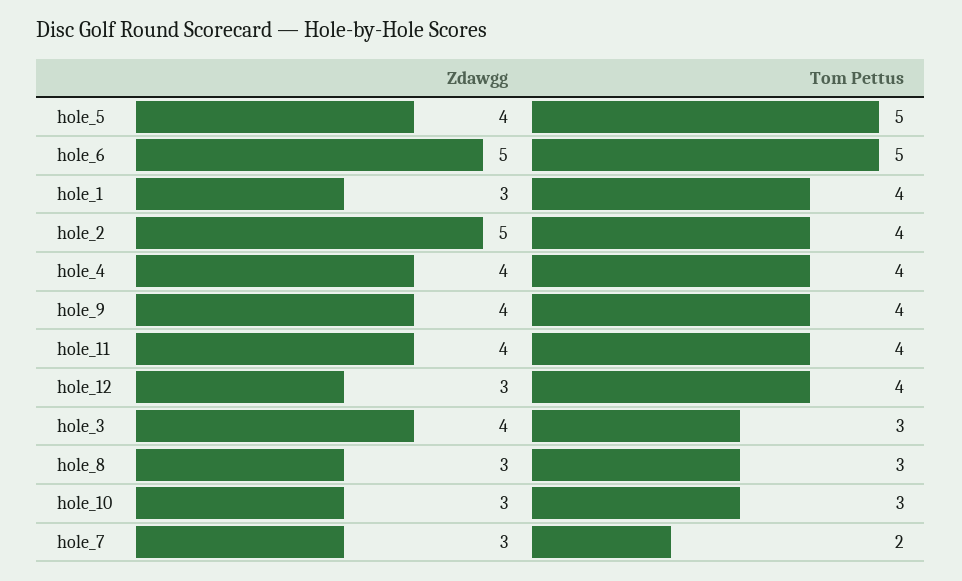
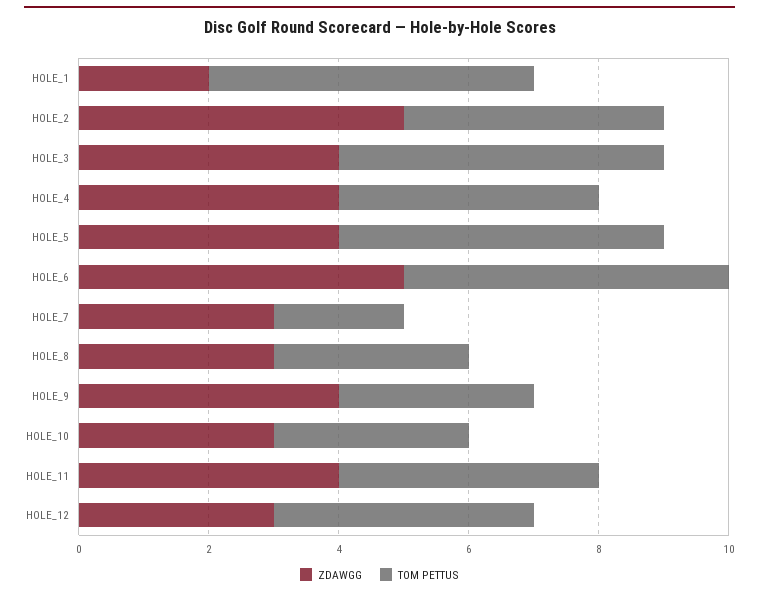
Zdawgg, hole_1: 3 -> 2
Tom Pettus, hole_1: 4 -> 5
Tom Pettus, hole_9: 4 -> 3
Tom Pettus, hole_3: 3 -> 5

